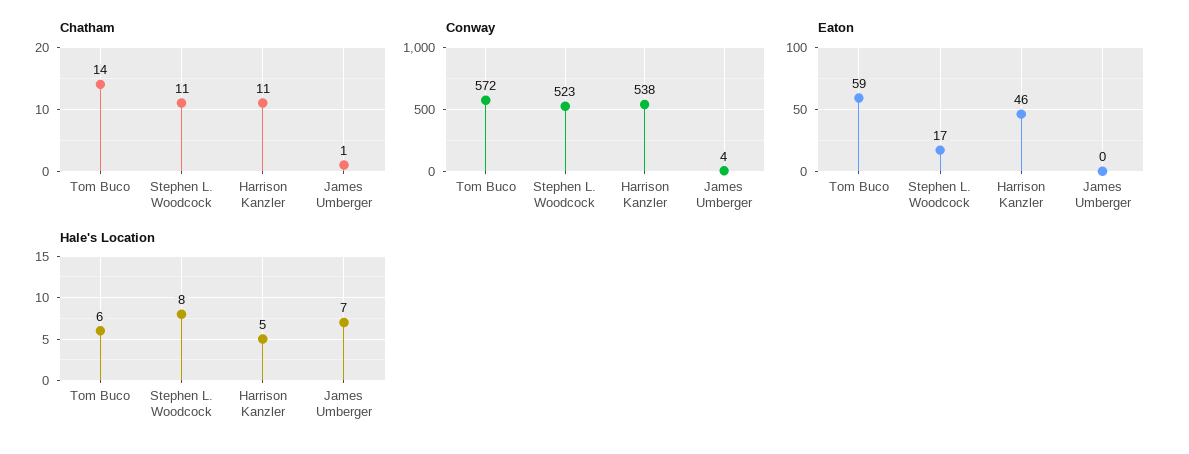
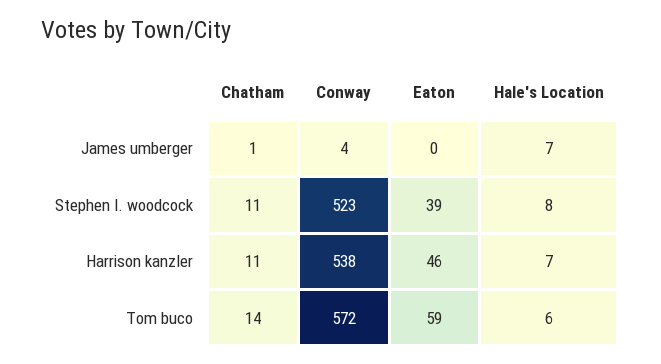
Eaton, Stephen L. Woodcock: 17 -> 39
Hale's Location, Harrison Kanzler: 5 -> 7

